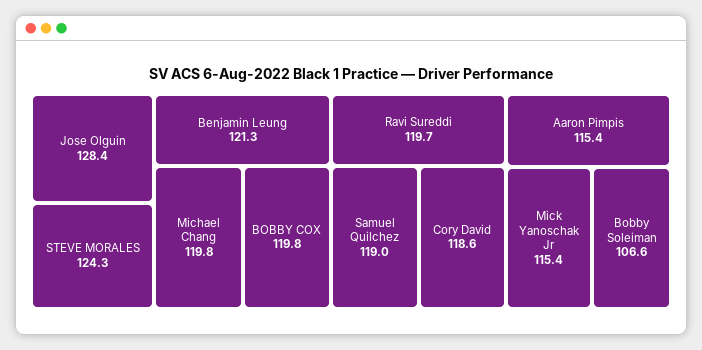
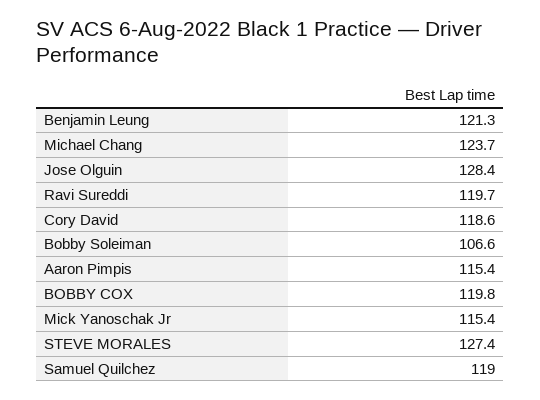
STEVE MORALES: 124.3 -> 127.4
Michael Chang: 119.8 -> 123.7

